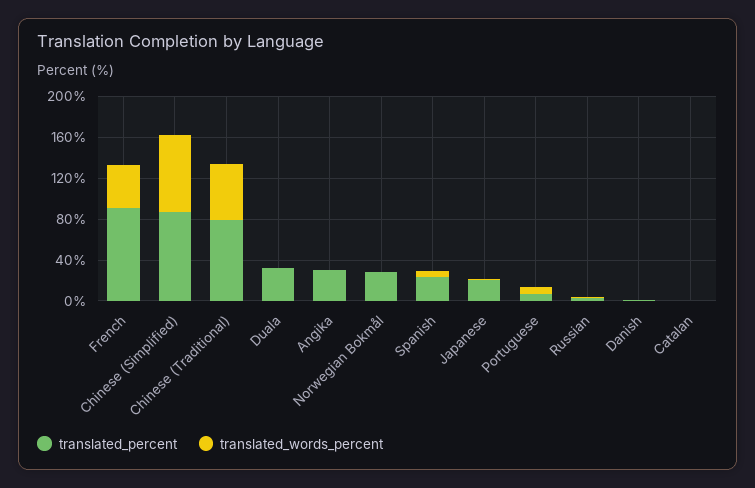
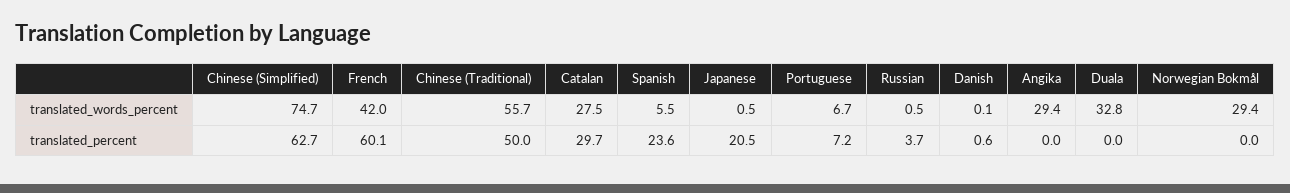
translated_percent, French: 90 -> 60.1
translated_percent, Chinese (Simplified): 90 -> 62.7
translated_percent, Chinese (Traditional): 80 -> 50
translated_percent, Duala: 30 -> 0
translated_words_percent, Duala: 0 -> 32.8
translated_percent, Angika: 30 -> 0
translated_words_percent, Angika: 0 -> 29.4
translated_percent, Norwegian Bokmål: 30 -> 0
translated_words_percent, Norwegian Bokmål: 0 -> 29.4
translated_percent, Catalan: 0 -> 29.7
translated_words_percent, Catalan: 0 -> 27.5

